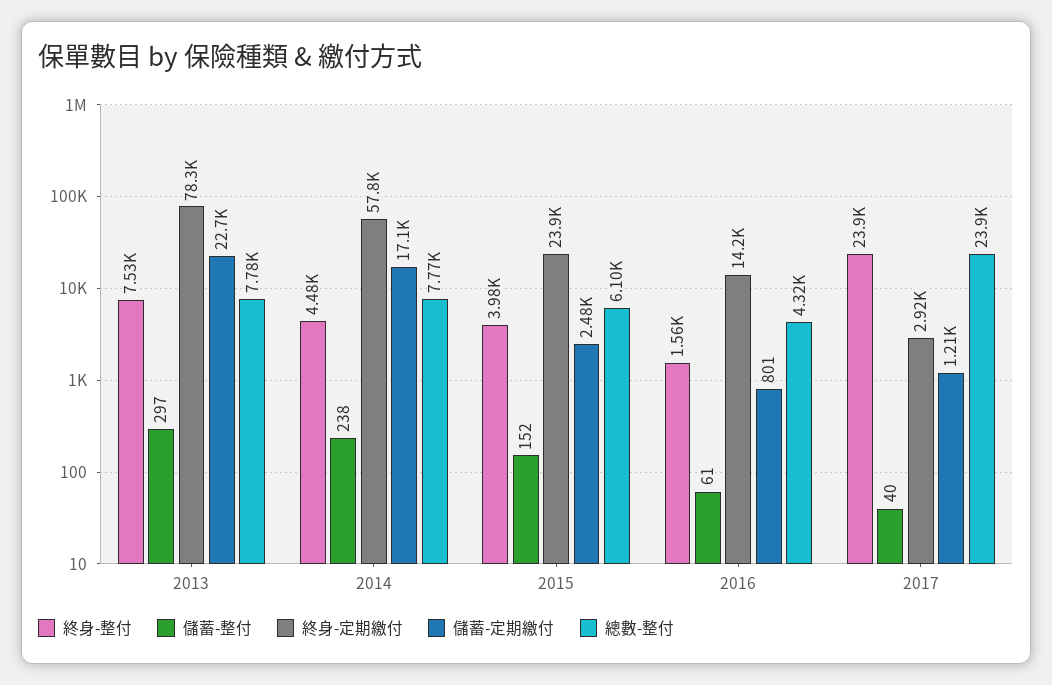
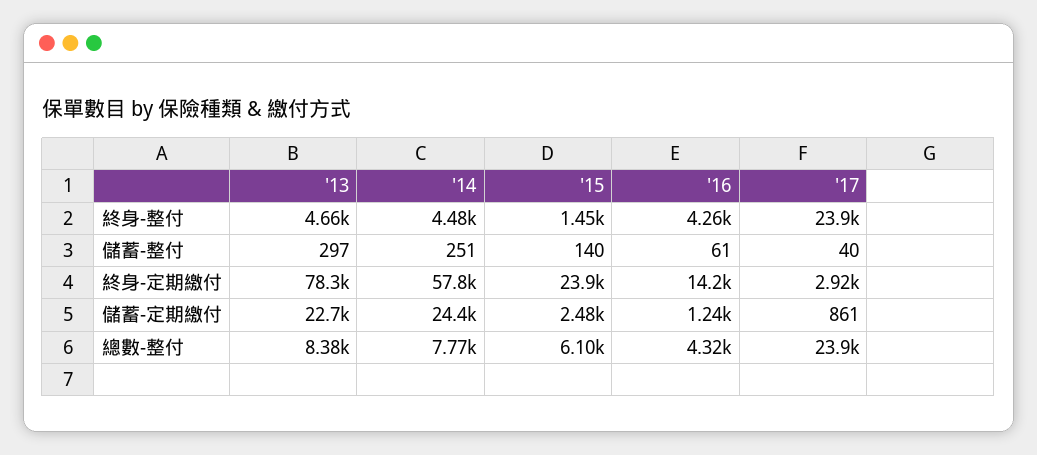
終身-整付, 2013: 7530 -> 4660
總數-整付, 2013: 7780 -> 8380
儲蓄-整付, 2014: 238 -> 251
儲蓄-定期繳付, 2014: 17100 -> 24400
終身-整付, 2015: 3980 -> 1450
儲蓄-整付, 2015: 152 -> 140
終身-整付, 2016: 1560 -> 4260
儲蓄-定期繳付, 2016: 801 -> 1240
儲蓄-定期繳付, 2017: 1210 -> 861

